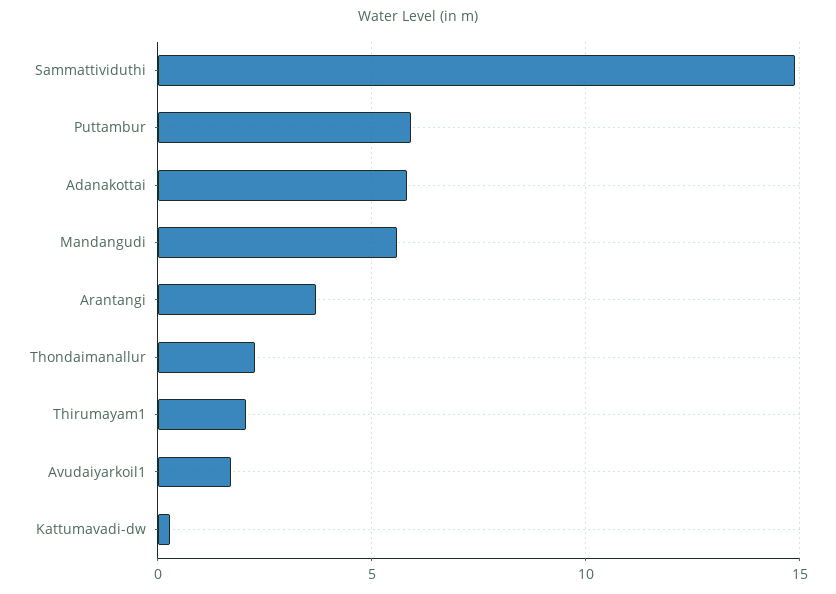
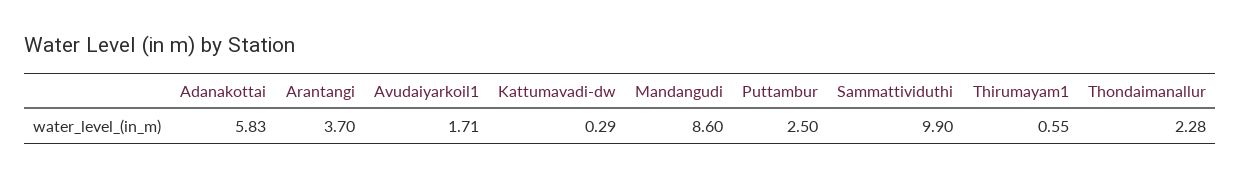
Sammattividuthi: 15 -> 9.9
Puttambur: 6 -> 2.5
Mandangudi: 5.5 -> 8.6
Thirumayam1: 2 -> 0.55

